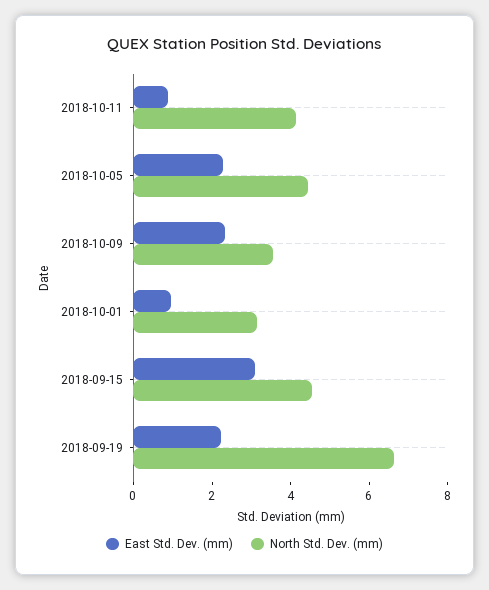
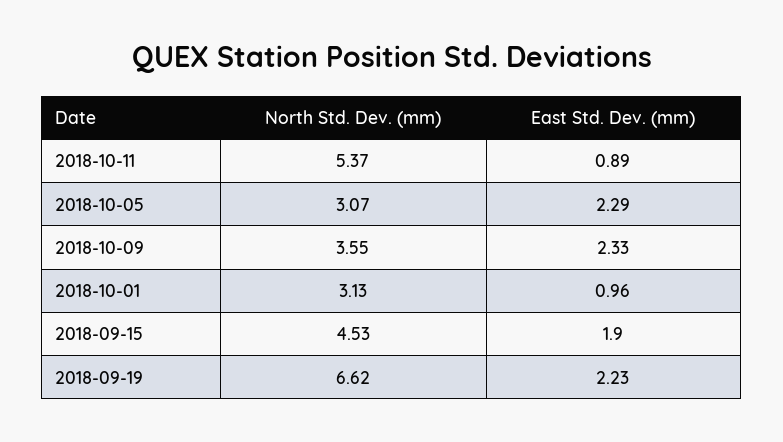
North Std. Dev. (mm), 2018-10-11: 4 -> 5.37
North Std. Dev. (mm), 2018-10-05: 4.5 -> 3.07
East Std. Dev. (mm), 2018-09-15: 3 -> 1.9

